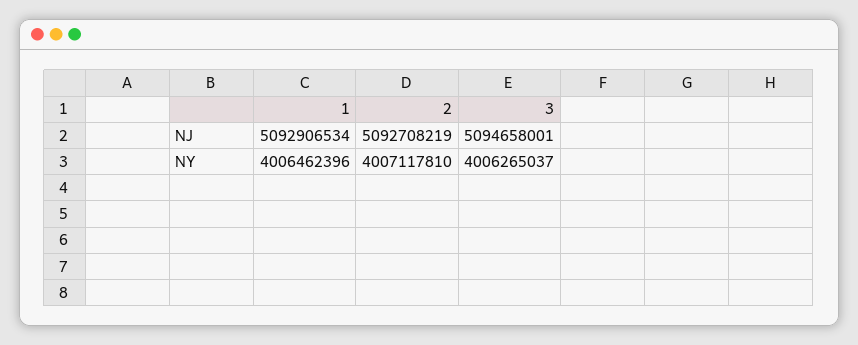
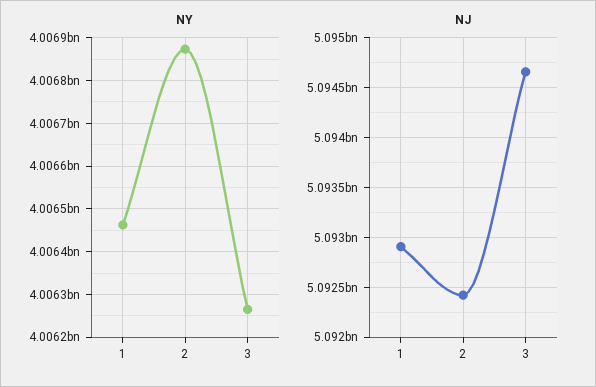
NJ, 2: 5092708219 -> 5092400000
NY, 2: 4007117810 -> 4006880000

